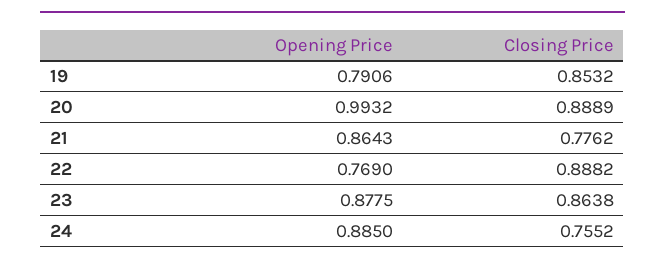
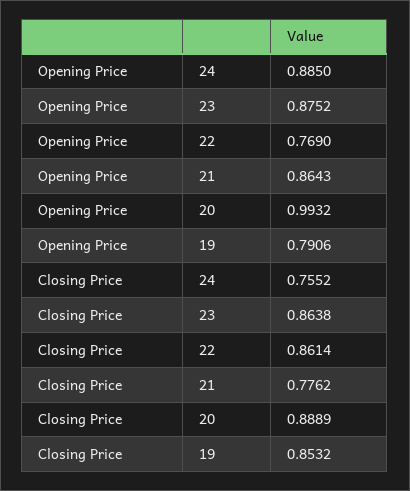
Closing Price, 22: 0.8882 -> 0.8614
Opening Price, 23: 0.8775 -> 0.8752

